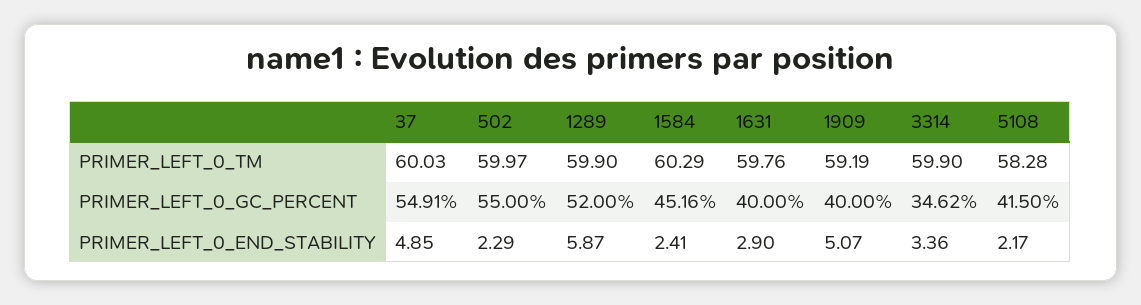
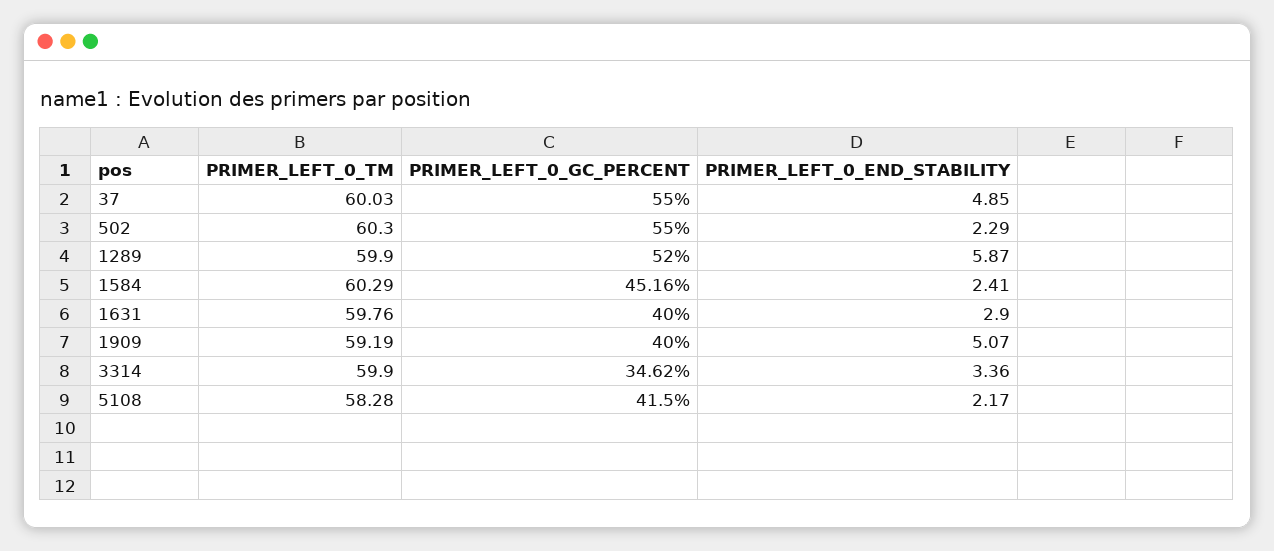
502, PRIMER_LEFT_0_TM: 59.97 -> 60.3
37, PRIMER_LEFT_0_GC_PERCENT: 54.91 -> 55

